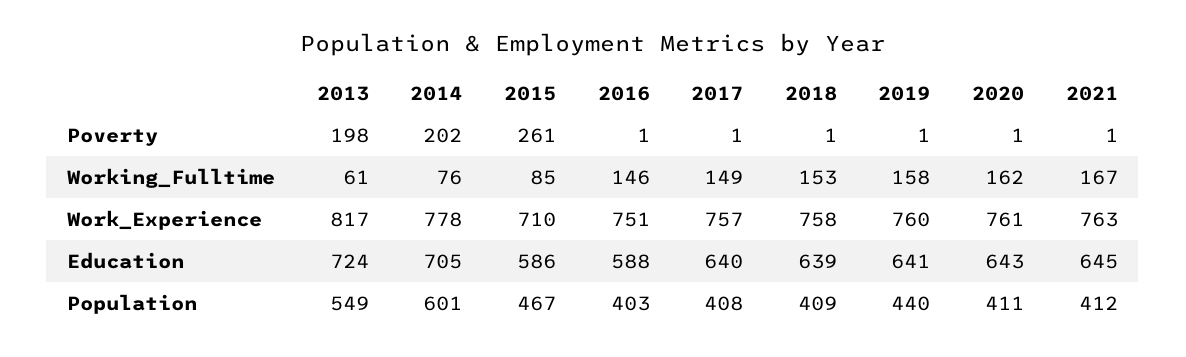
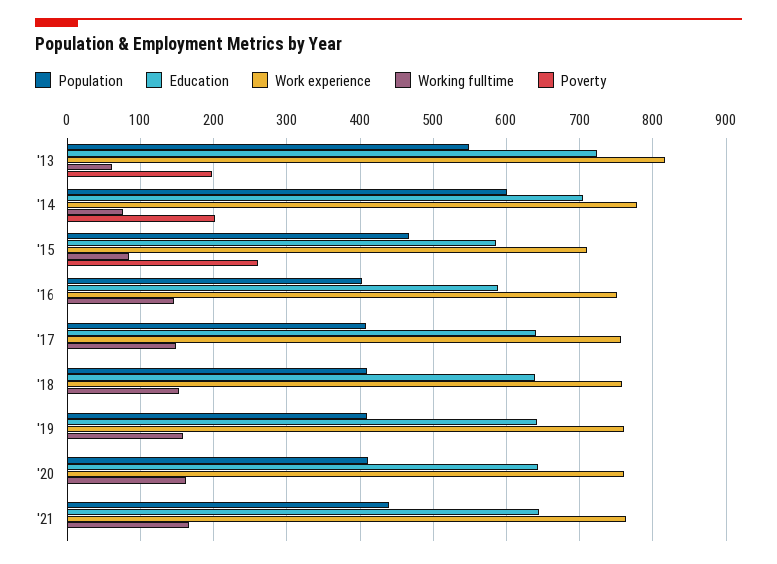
Population, 2019: 440 -> 410
Population, 2021: 412 -> 440

